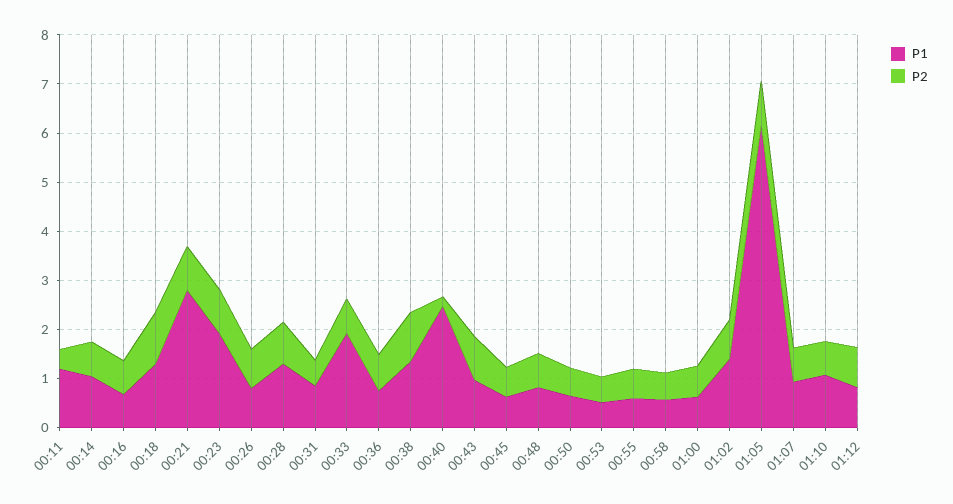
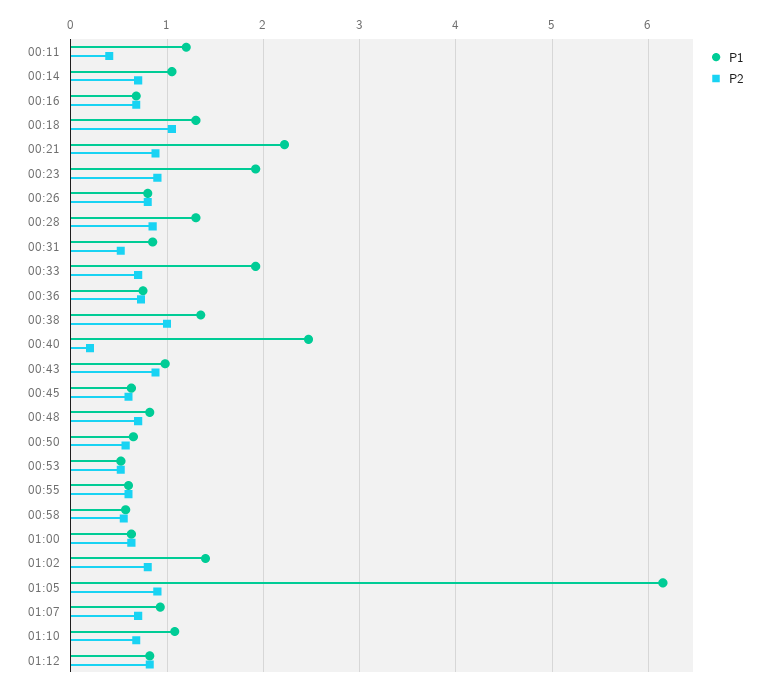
P1, 00:21: 2.8 -> 2.2

